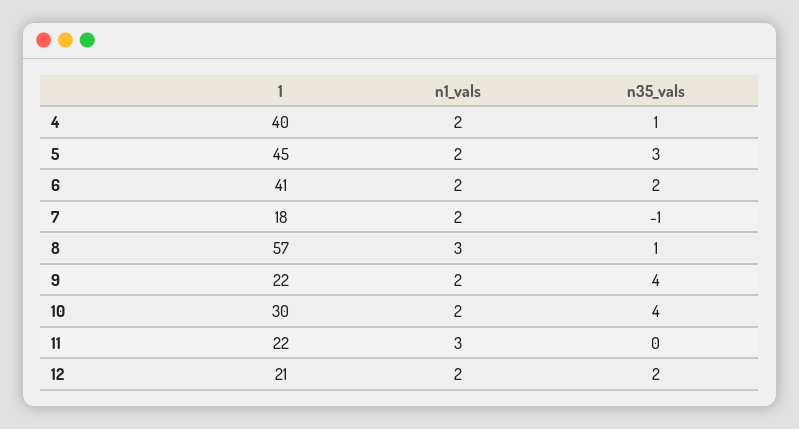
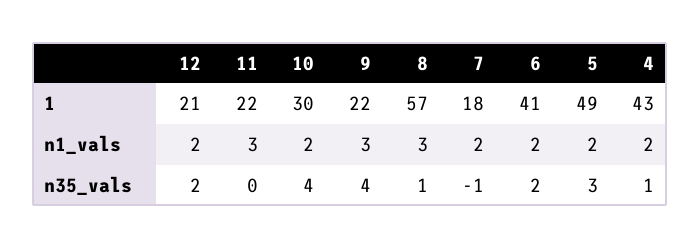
1, 4: 40 -> 43
1, 5: 45 -> 49
n1_vals, 9: 2 -> 3

